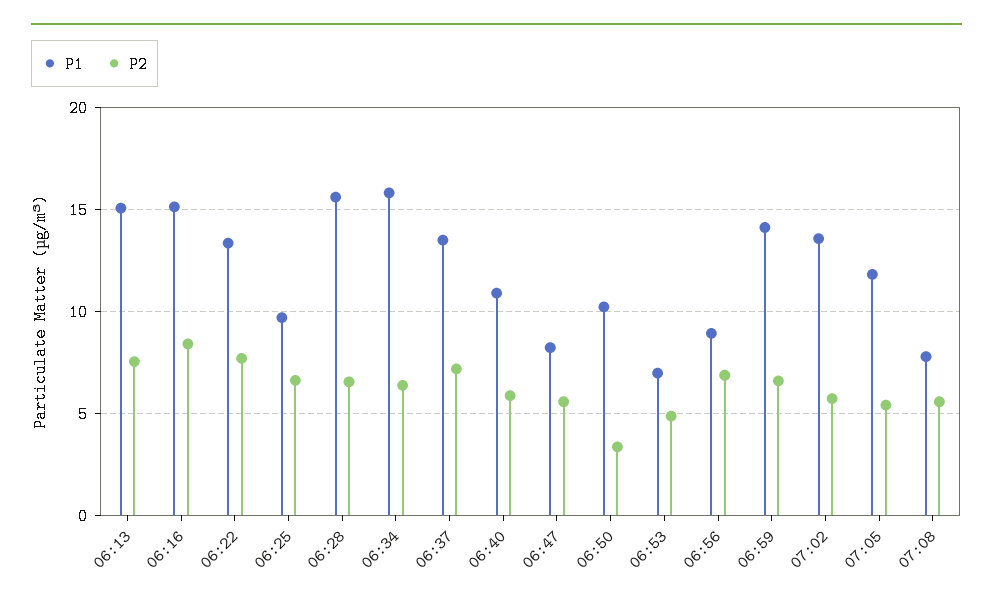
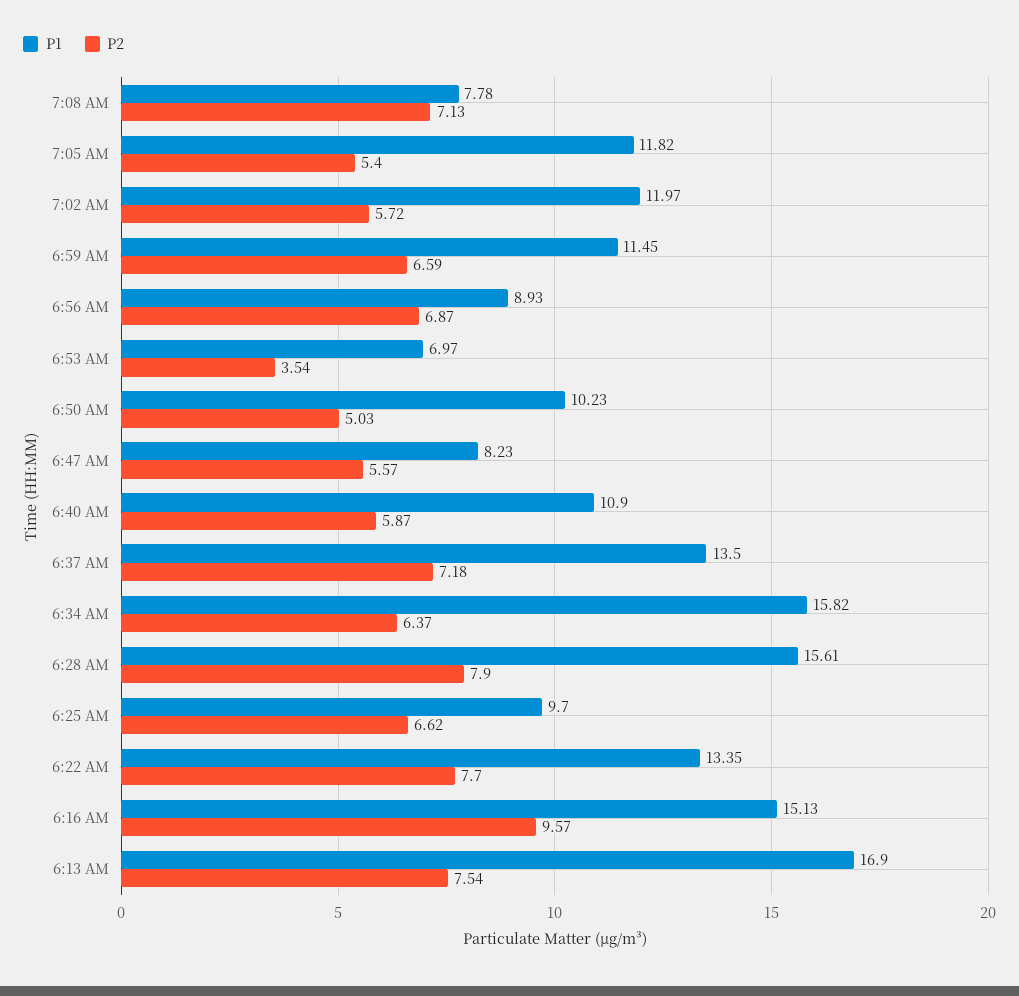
P1, 06:13: 15 -> 16.9
P2, 06:16: 8.5 -> 9.57
P2, 06:28: 6.5 -> 7.9
P2, 06:50: 3.5 -> 5.03
P2, 06:53: 5 -> 3.54
P1, 06:59: 14 -> 11.45
P1, 07:02: 13.5 -> 11.97
P2, 07:08: 5.5 -> 7.13

